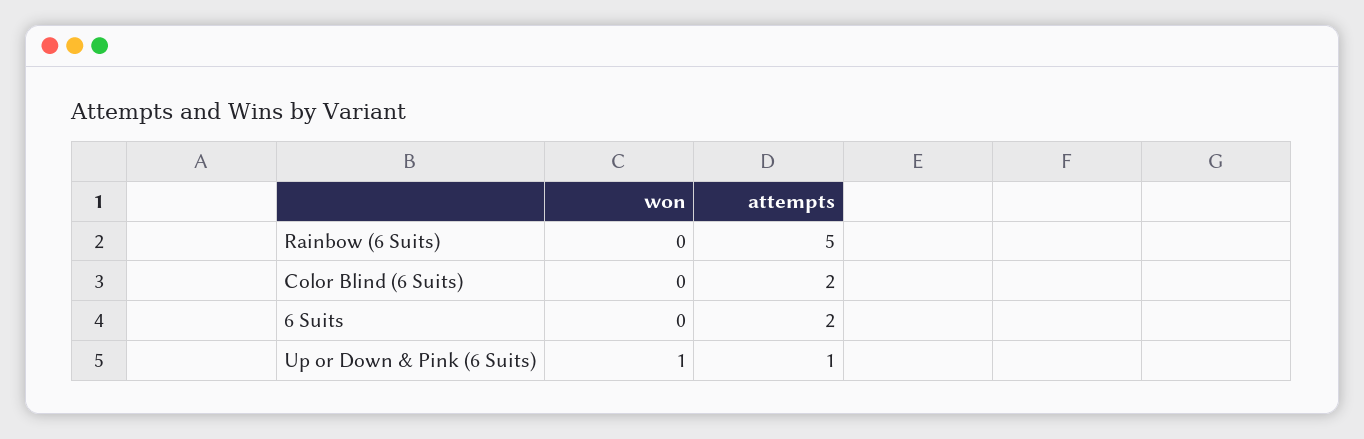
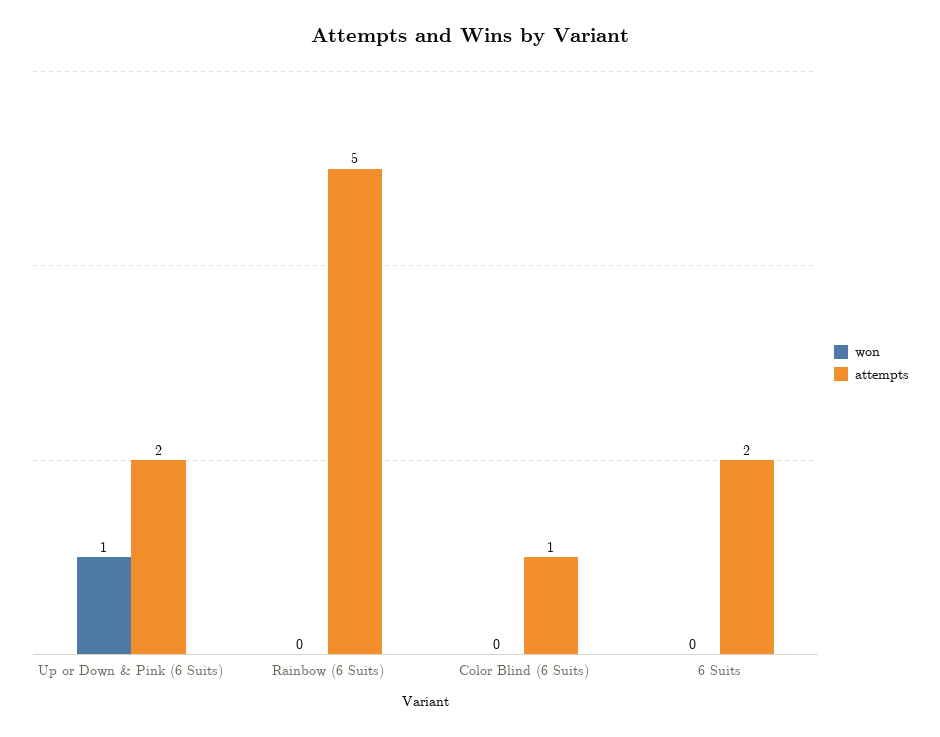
attempts, Color Blind (6 Suits): 2 -> 1
attempts, Up or Down & Pink (6 Suits): 1 -> 2

